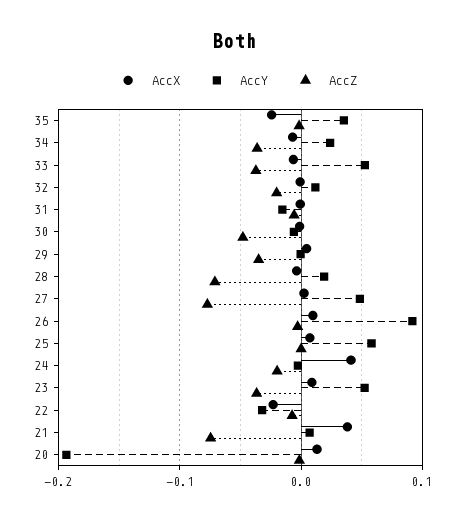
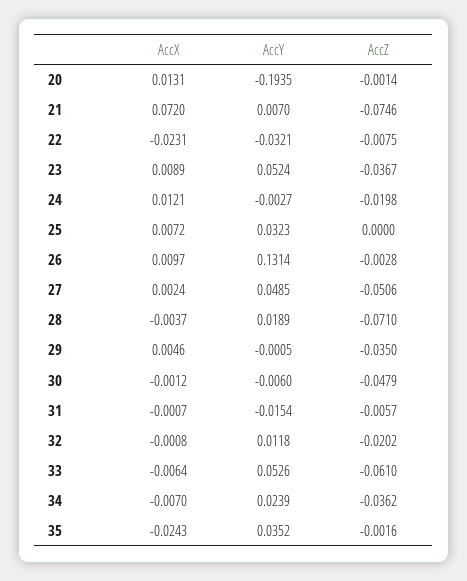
AccZ, 33: -0.04 -> -0.061
AccZ, 27: -0.08 -> -0.0506
AccY, 26: 0.09 -> 0.1314
AccY, 25: 0.06 -> 0.0323
AccX, 24: 0.04 -> 0.0121
AccX, 21: 0.04 -> 0.072

